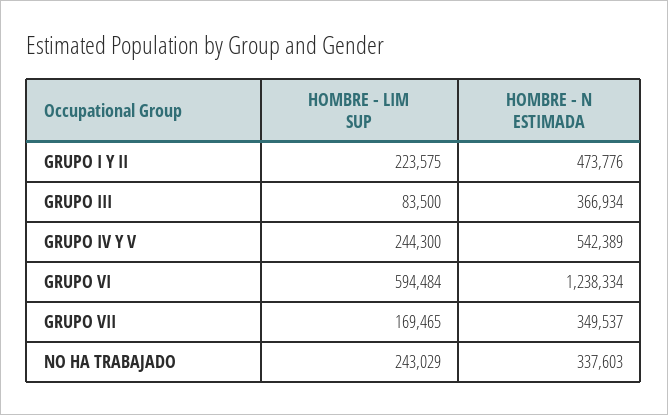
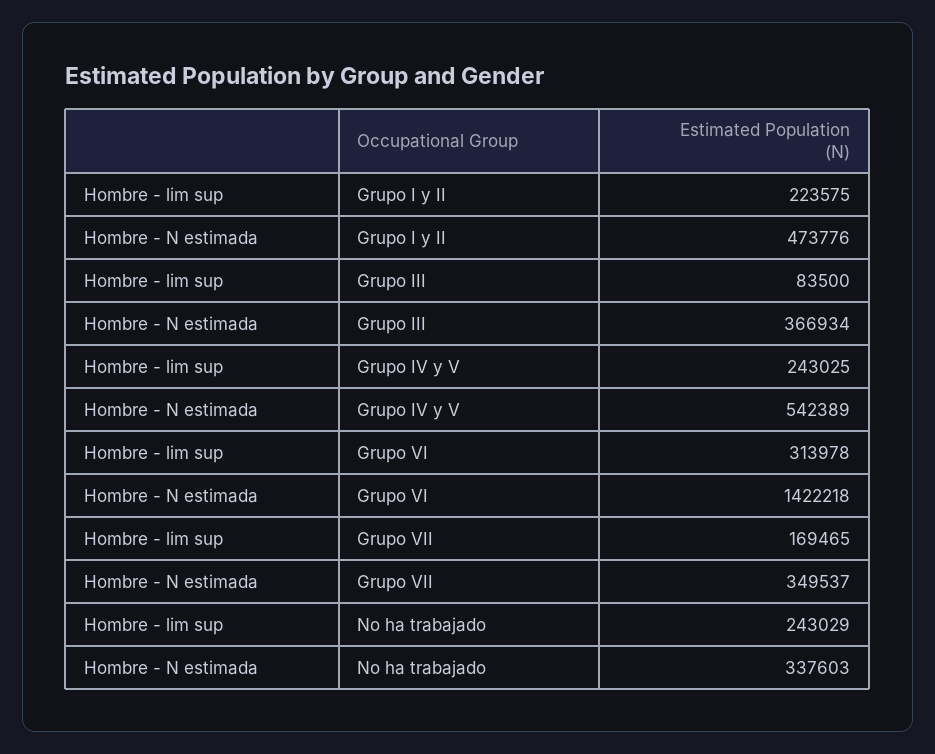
HOMBRE - LIM SUP, GRUPO IV Y V: 244300 -> 243025
HOMBRE - LIM SUP, GRUPO VI: 594484 -> 313978
HOMBRE - N ESTIMADA, GRUPO VI: 1238334 -> 1422218

